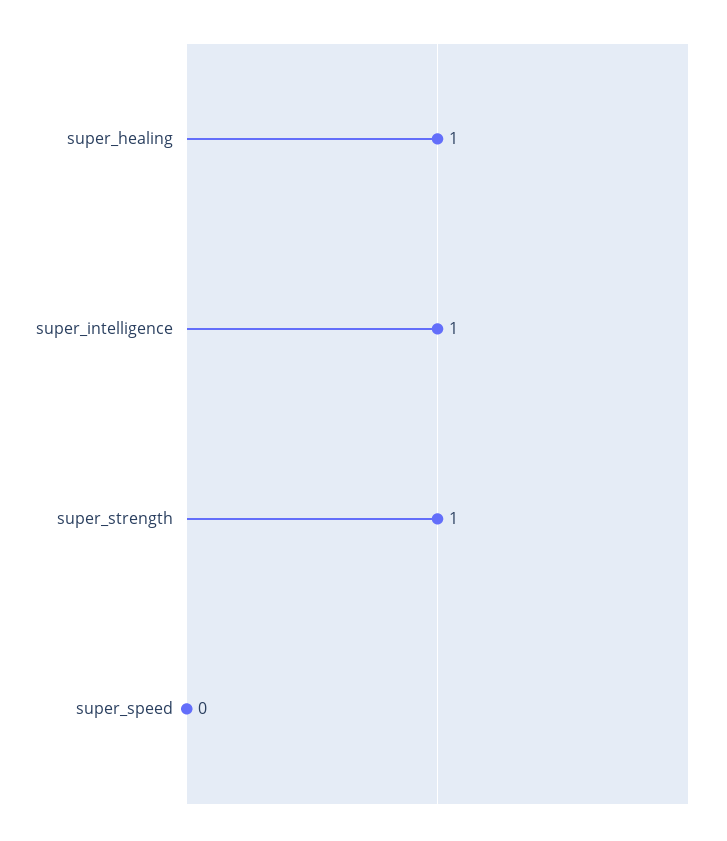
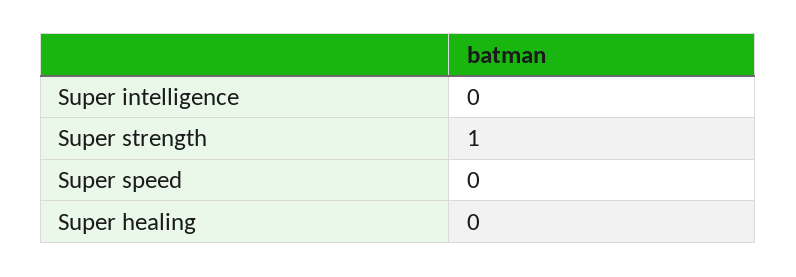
super_healing: 1 -> 0
super_intelligence: 1 -> 0

